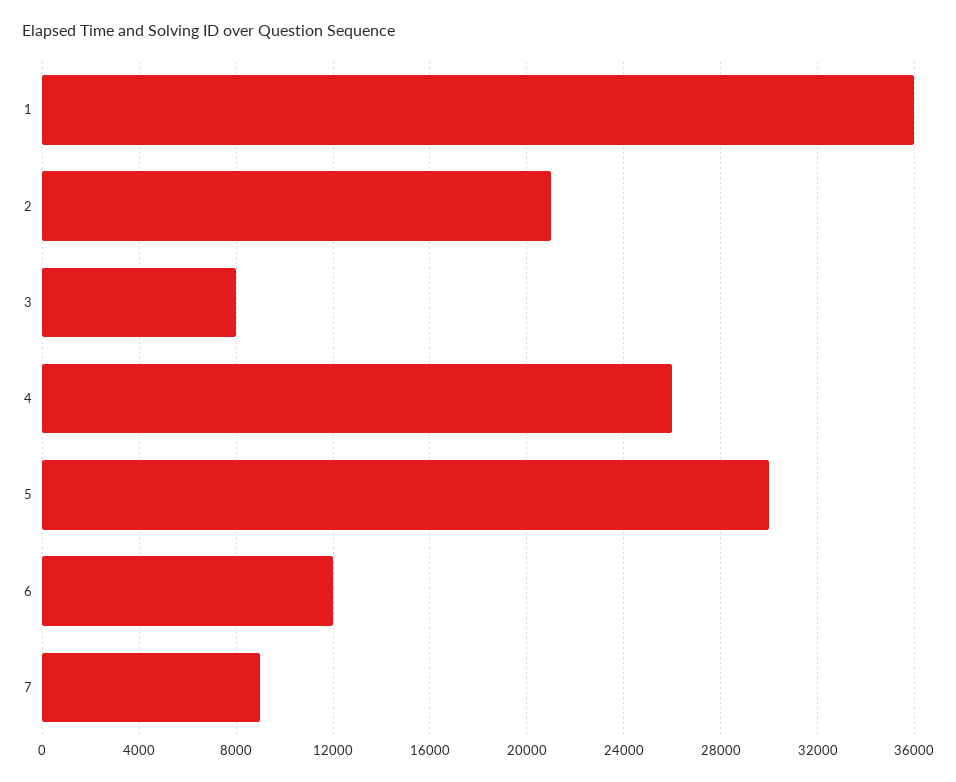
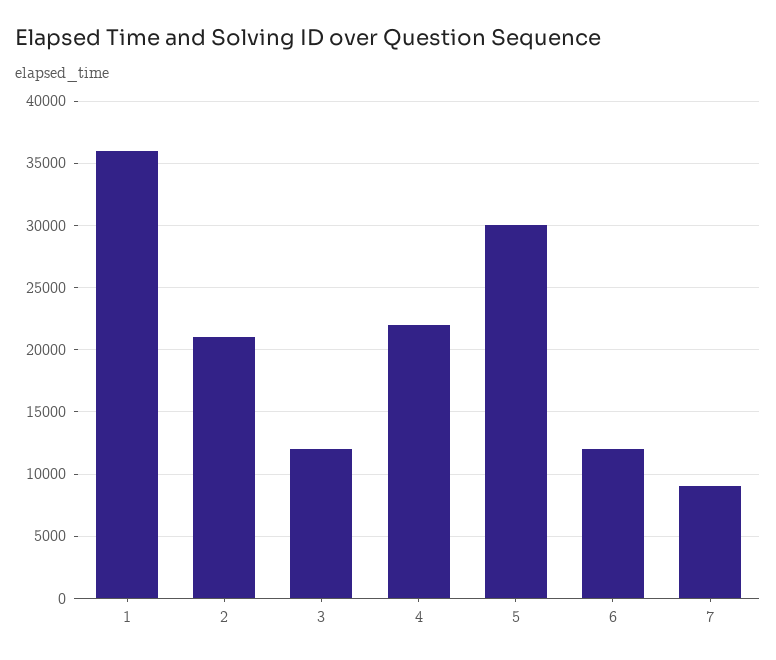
3: 8000 -> 12000
4: 26000 -> 22000

